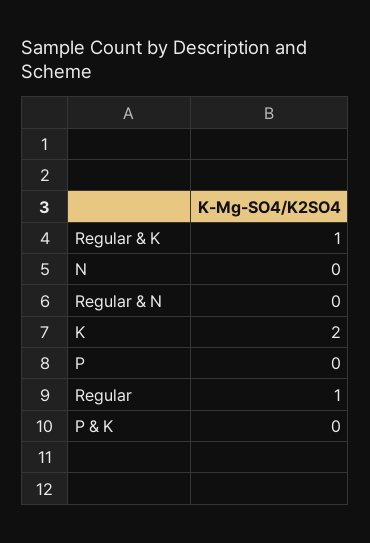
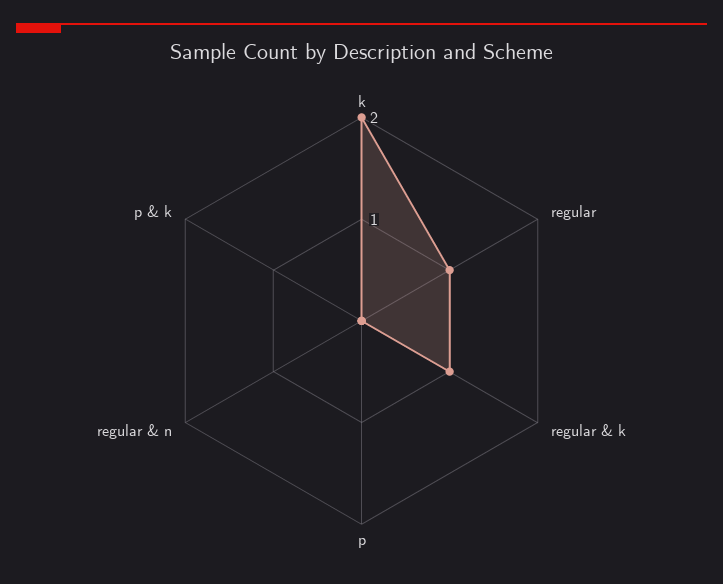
N: 0 -> none

